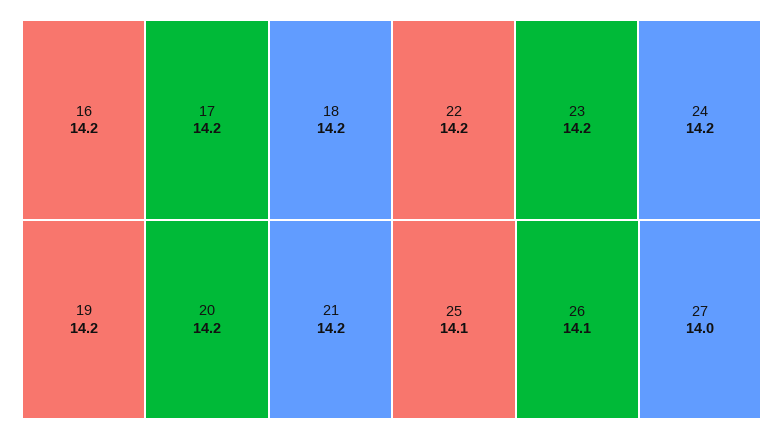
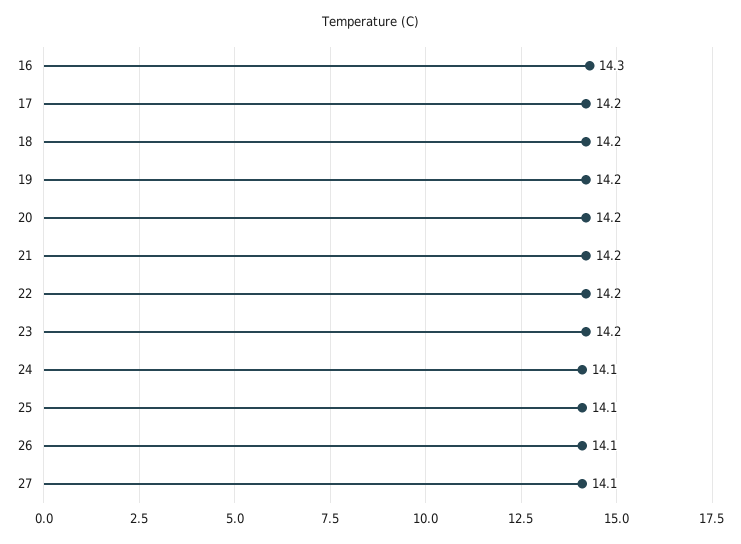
16: 14.2 -> 14.3
24: 14.2 -> 14.1
27: 14 -> 14.1

